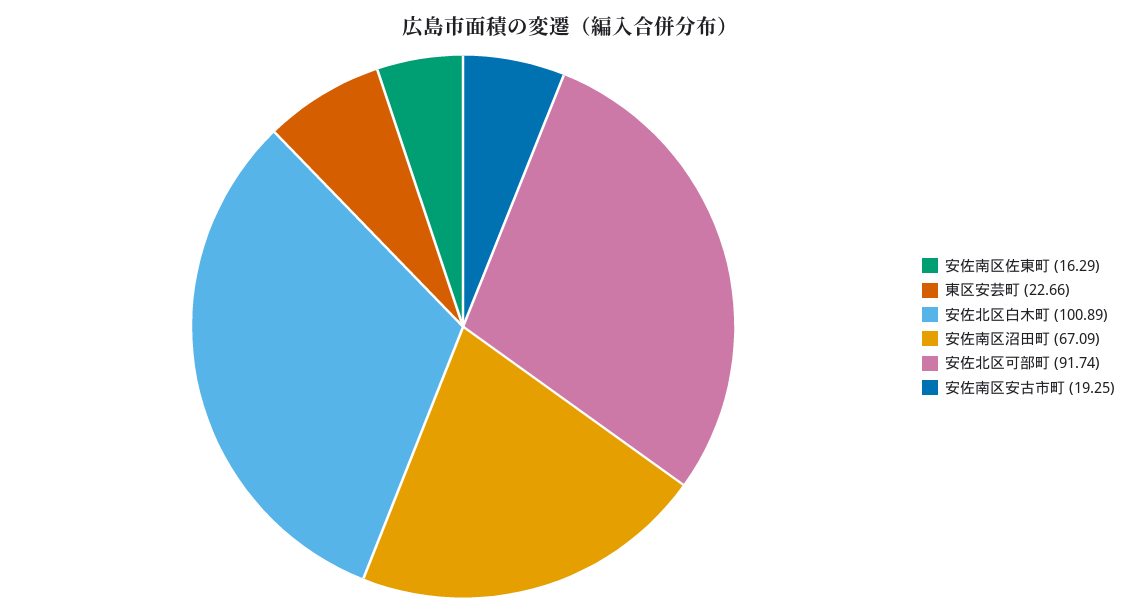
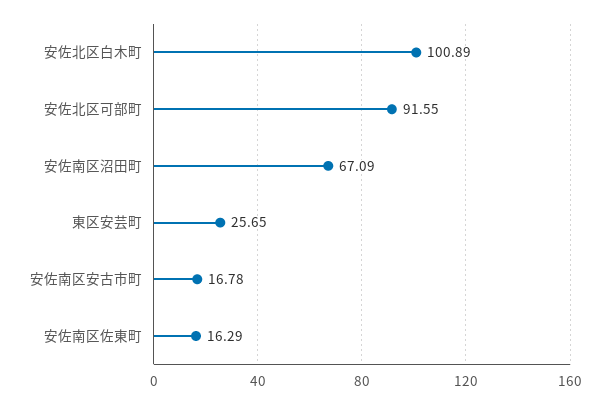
東区安芸町: 22.66 -> 25.65
安佐北区可部町: 91.74 -> 91.55
安佐南区安古市町: 19.25 -> 16.78

